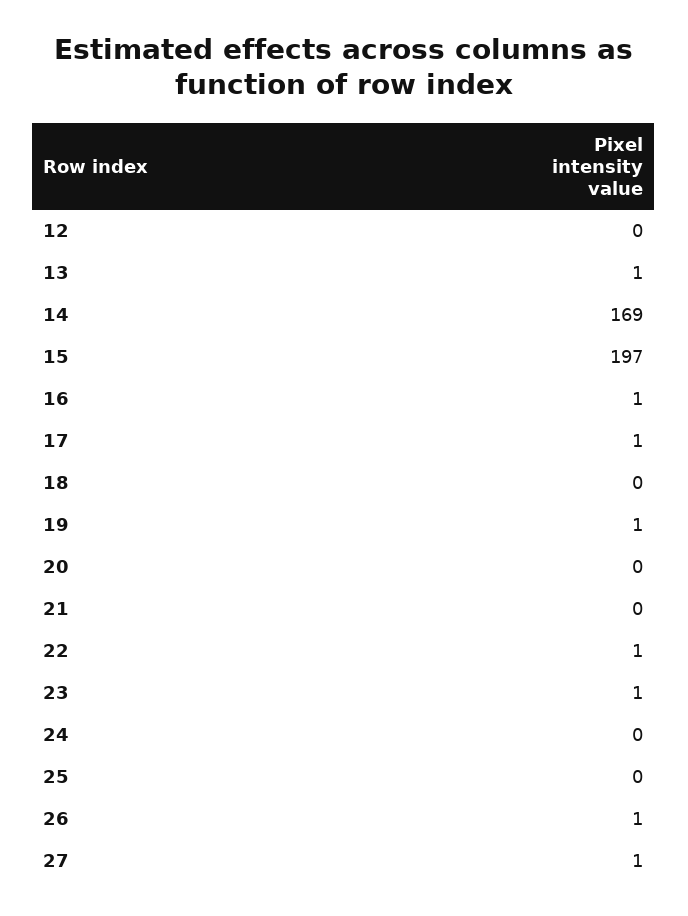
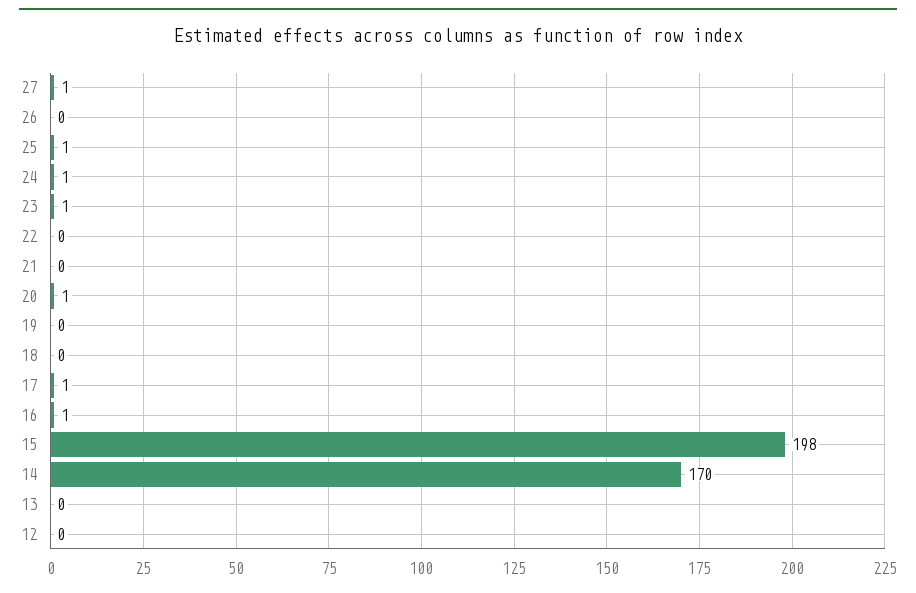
13: 1 -> 0
14: 169 -> 170
15: 197 -> 198
19: 1 -> 0
20: 0 -> 1
22: 1 -> 0
24: 0 -> 1
25: 0 -> 1
26: 1 -> 0

